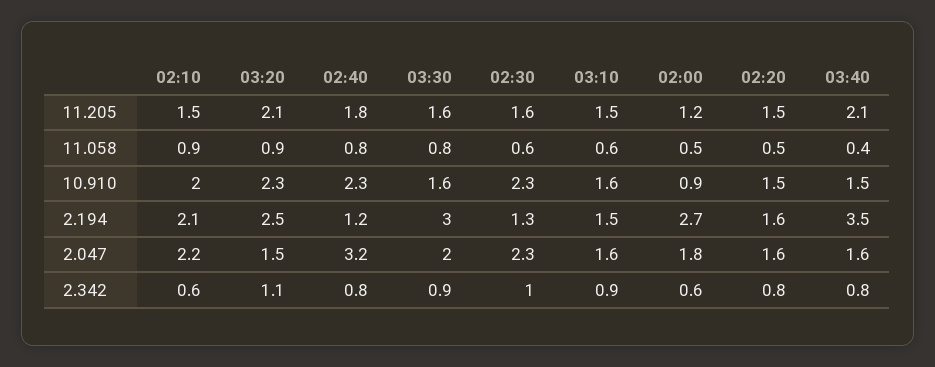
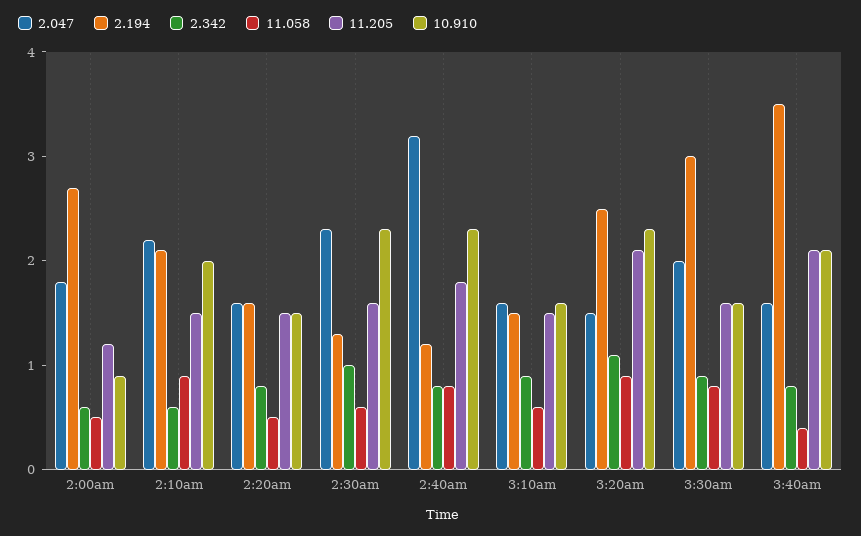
10.910, 03:40: 1.5 -> 2.1

